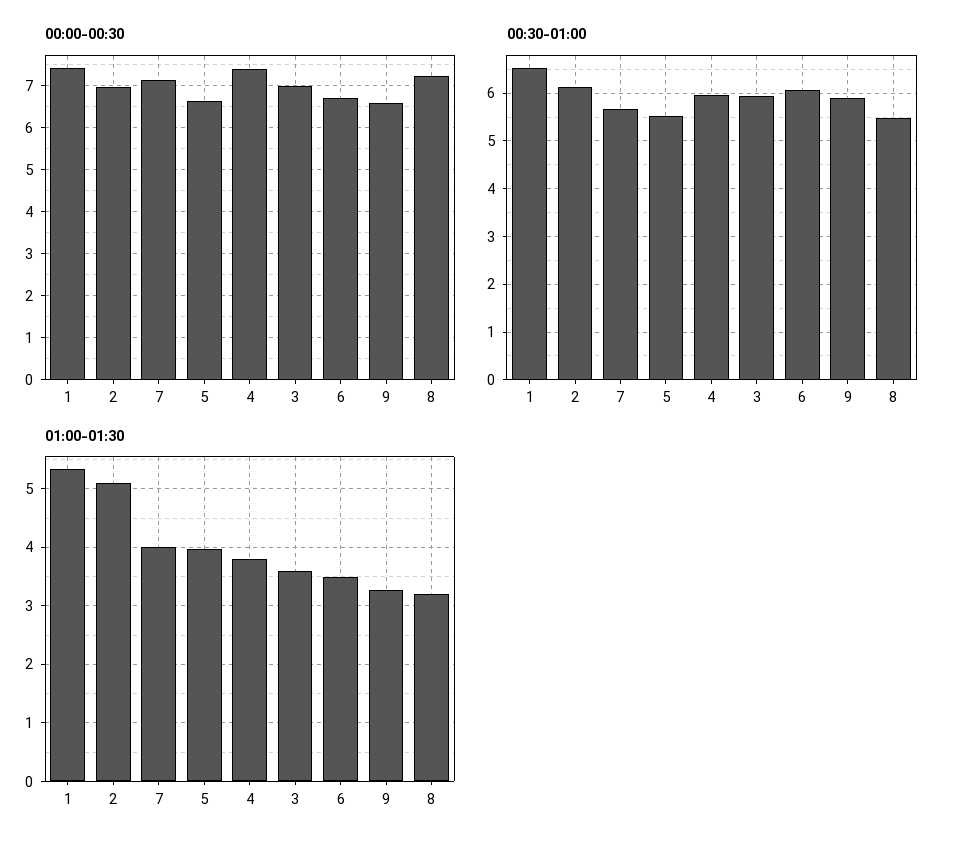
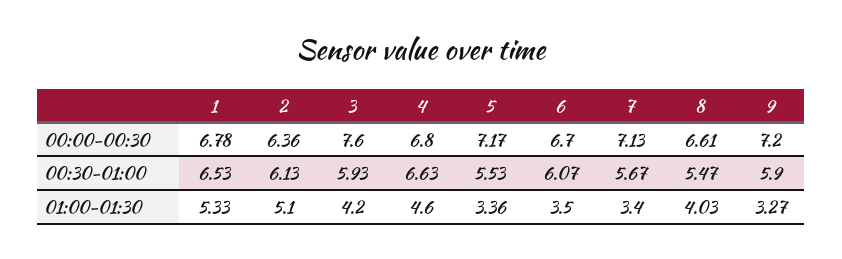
00:00-00:30, 1: 7.4 -> 6.78
00:00-00:30, 2: 7 -> 6.36
00:00-00:30, 5: 6.6 -> 7.17
00:00-00:30, 4: 7.4 -> 6.8
00:00-00:30, 3: 7 -> 7.6
00:00-00:30, 9: 6.6 -> 7.2
00:00-00:30, 8: 7.2 -> 6.61
00:30-01:00, 4: 6 -> 6.63
01:00-01:30, 7: 4 -> 3.4
01:00-01:30, 5: 4 -> 3.36
01:00-01:30, 4: 3.8 -> 4.6
01:00-01:30, 3: 3.6 -> 4.2
01:00-01:30, 8: 3.2 -> 4.03

